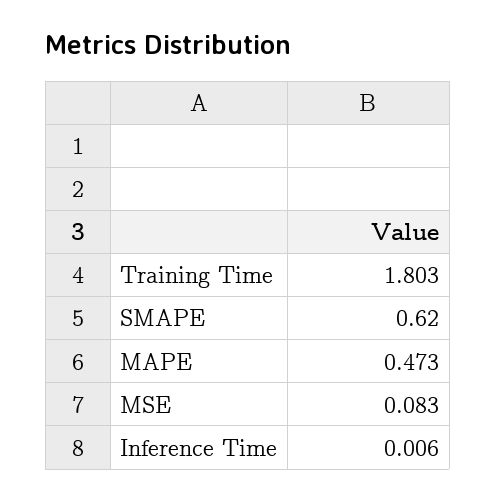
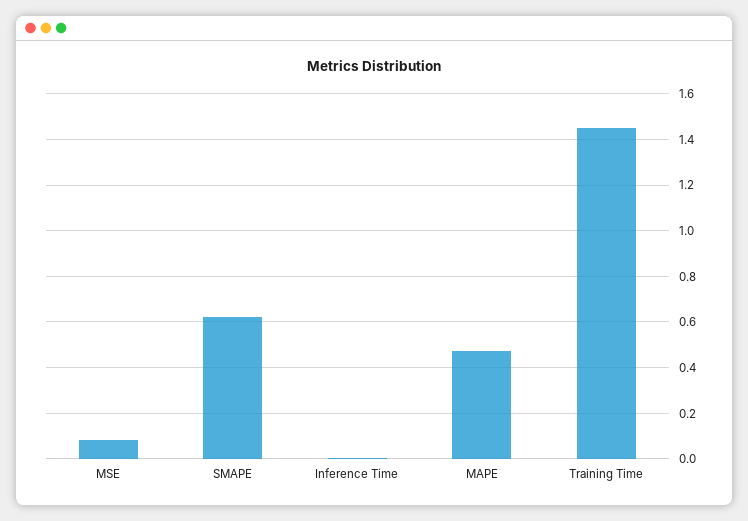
Training Time: 1.803 -> 1.45

